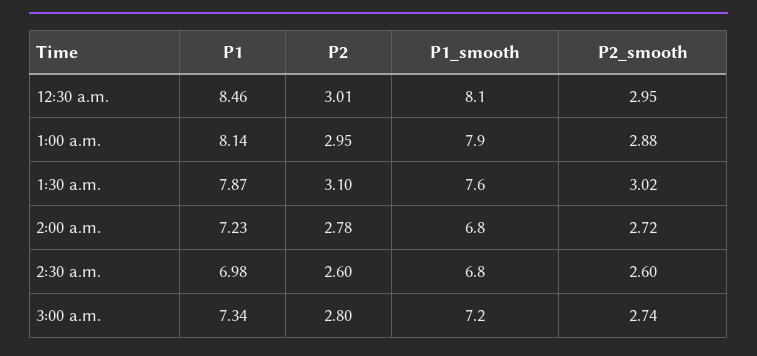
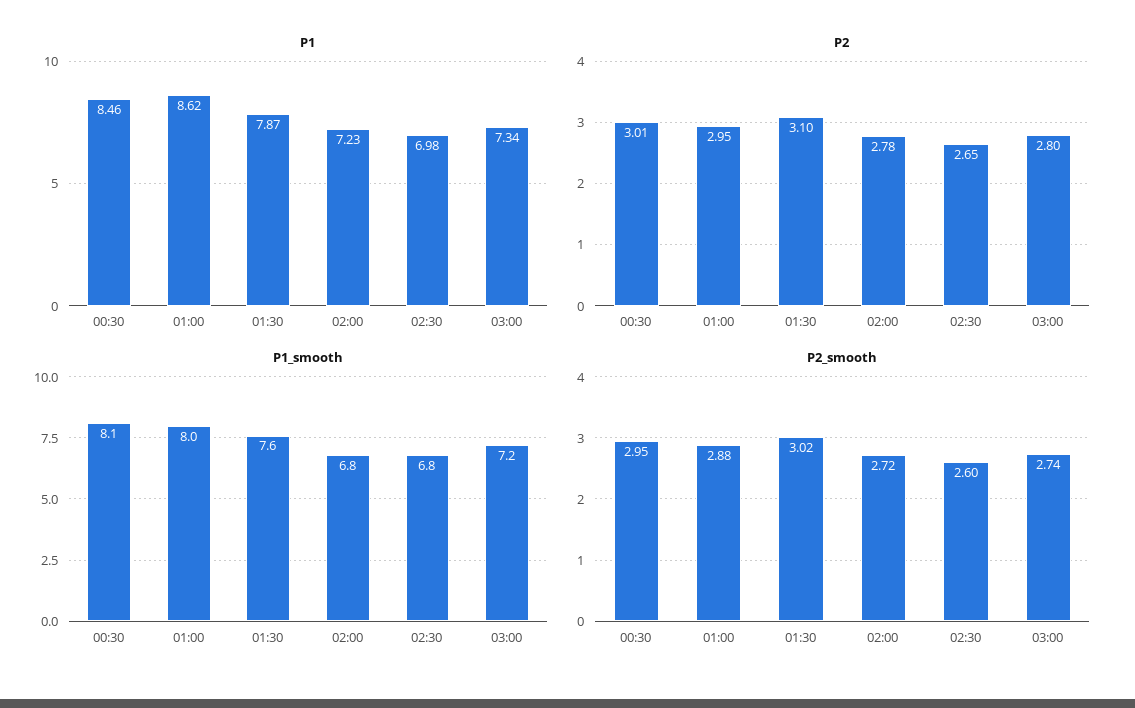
P1, 1:00 a.m.: 8.14 -> 8.62
P1_smooth, 1:00 a.m.: 7.9 -> 8
P2, 2:30 a.m.: 2.6 -> 2.65

